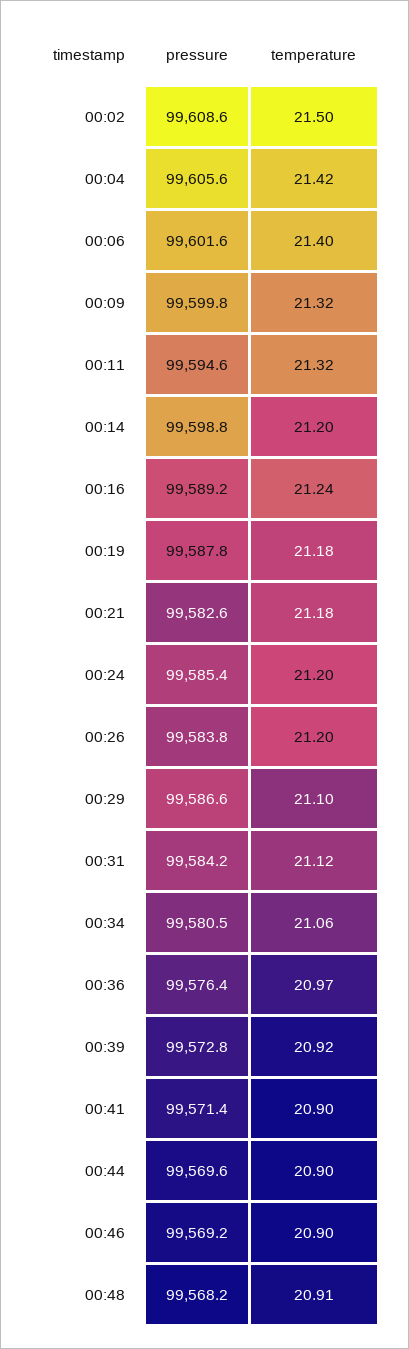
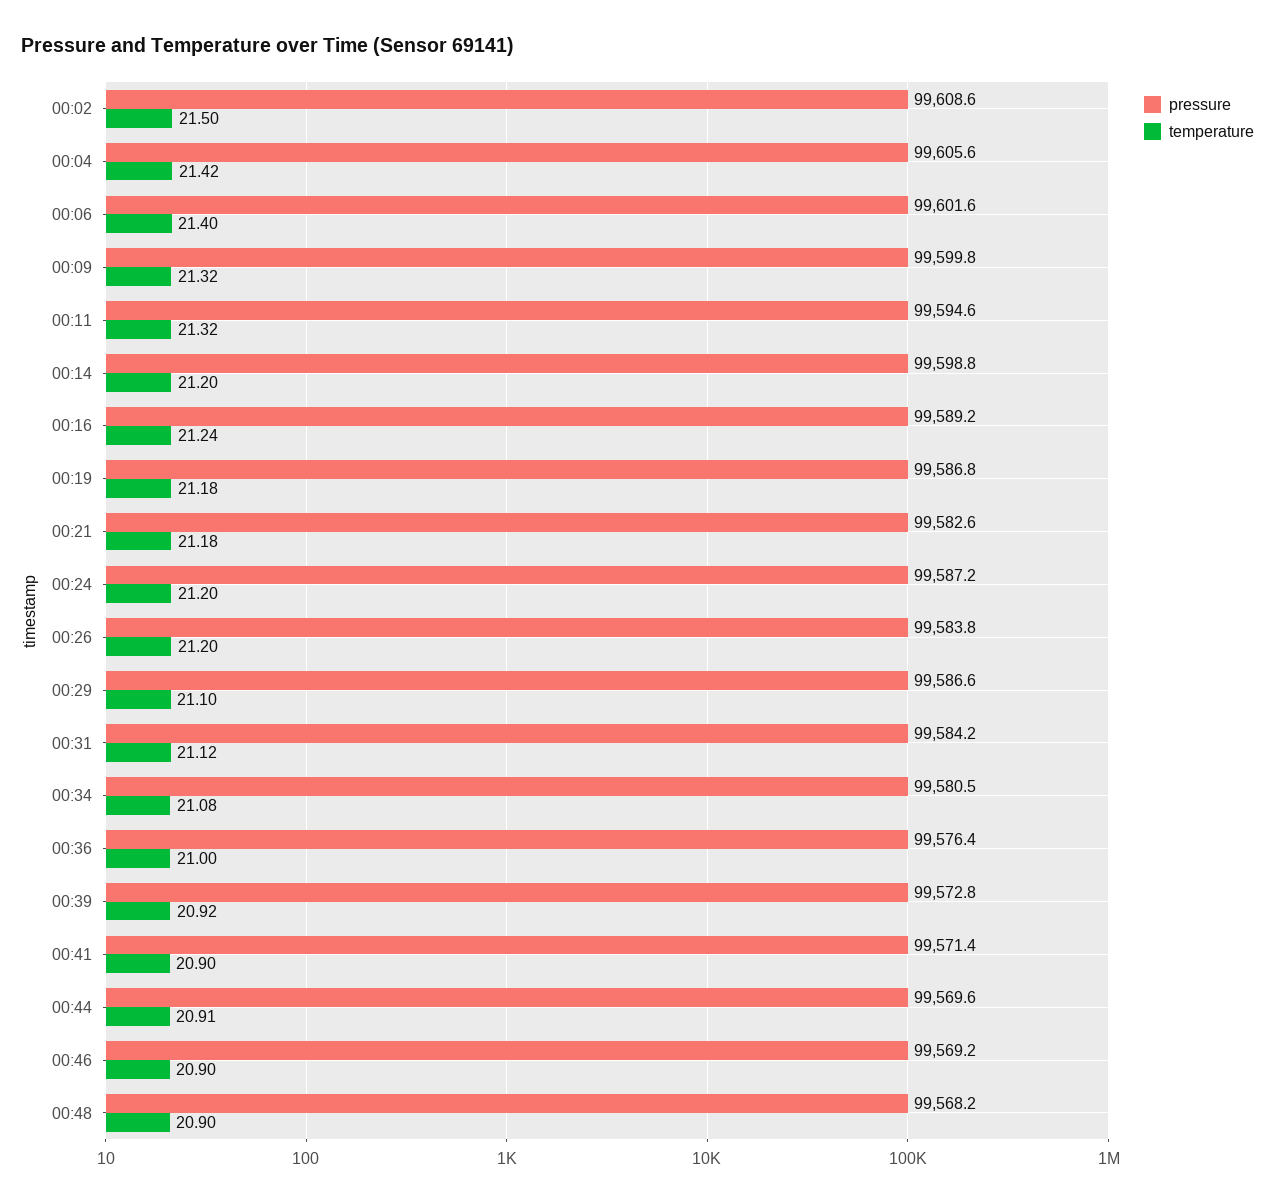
pressure, 00:19: 99587.8 -> 99586.8
pressure, 00:24: 99585.4 -> 99587.2
temperature, 00:34: 21.06 -> 21.08
temperature, 00:36: 20.97 -> 21
temperature, 00:44: 20.9 -> 20.91
temperature, 00:48: 20.91 -> 20.9

